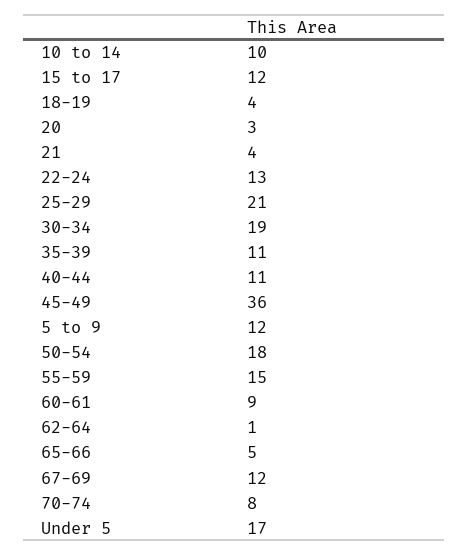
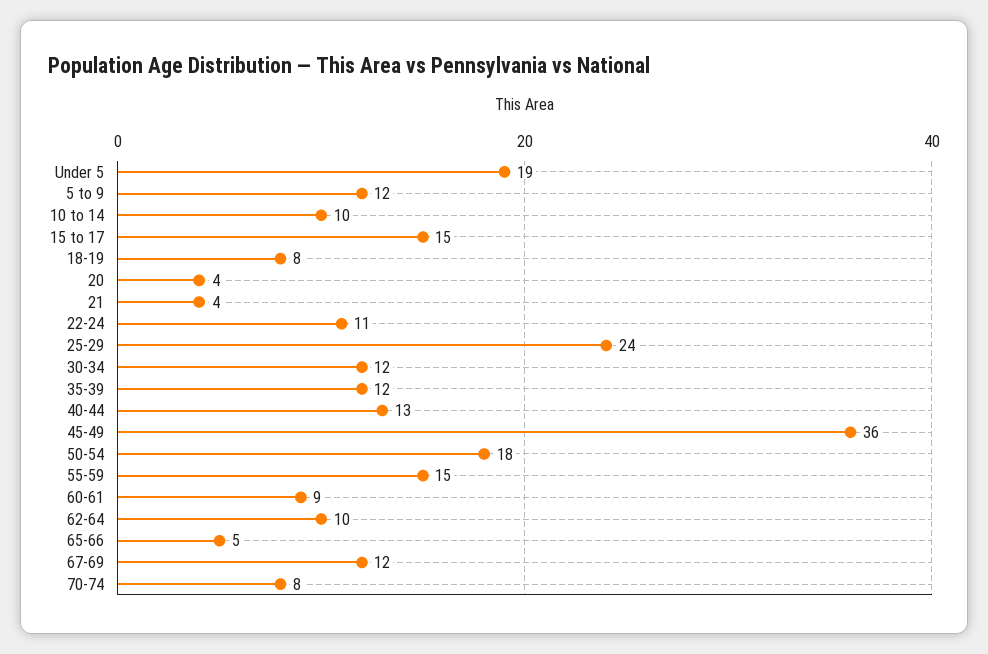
15 to 17: 12 -> 15
18-19: 4 -> 8
20: 3 -> 4
22-24: 13 -> 11
25-29: 21 -> 24
30-34: 19 -> 12
35-39: 11 -> 12
40-44: 11 -> 13
62-64: 1 -> 10
Under 5: 17 -> 19

